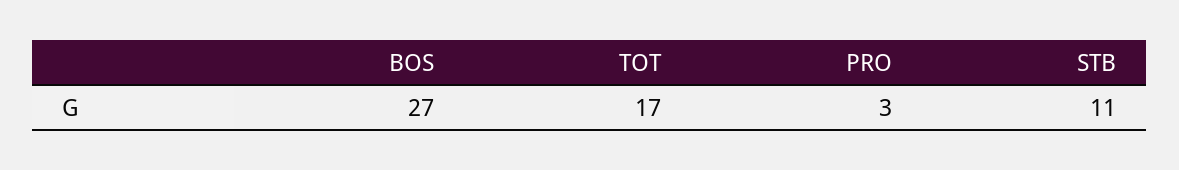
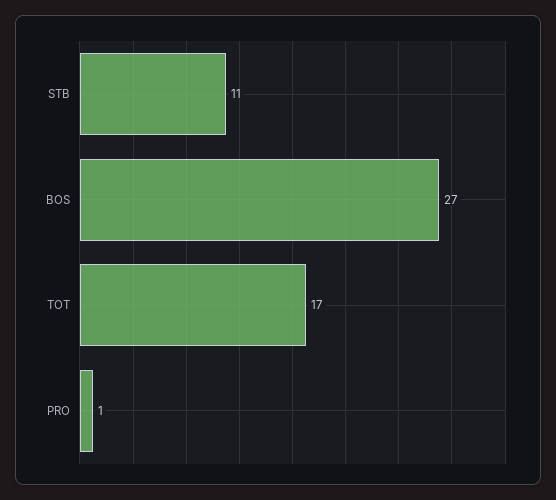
PRO: 3 -> 1

